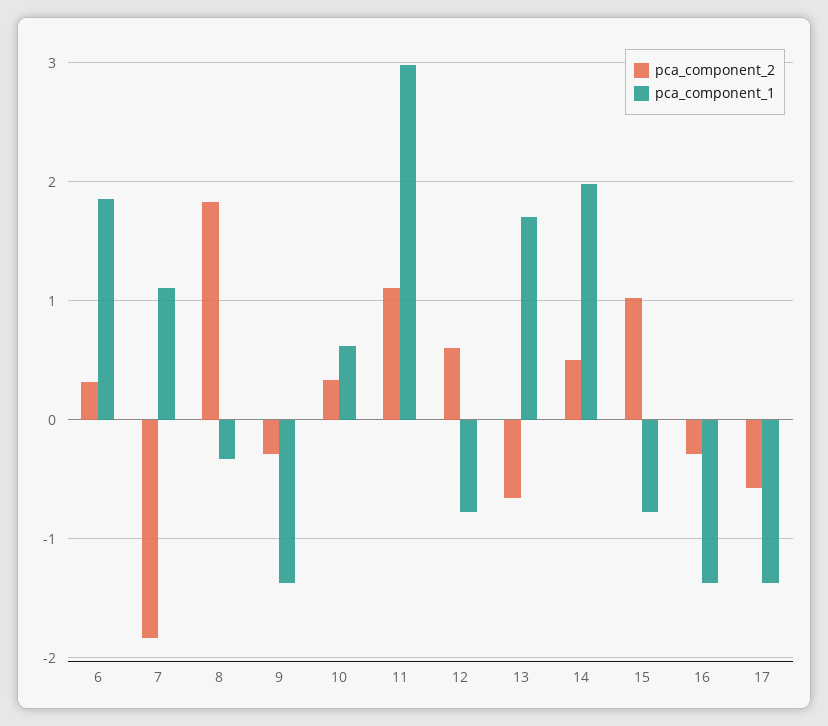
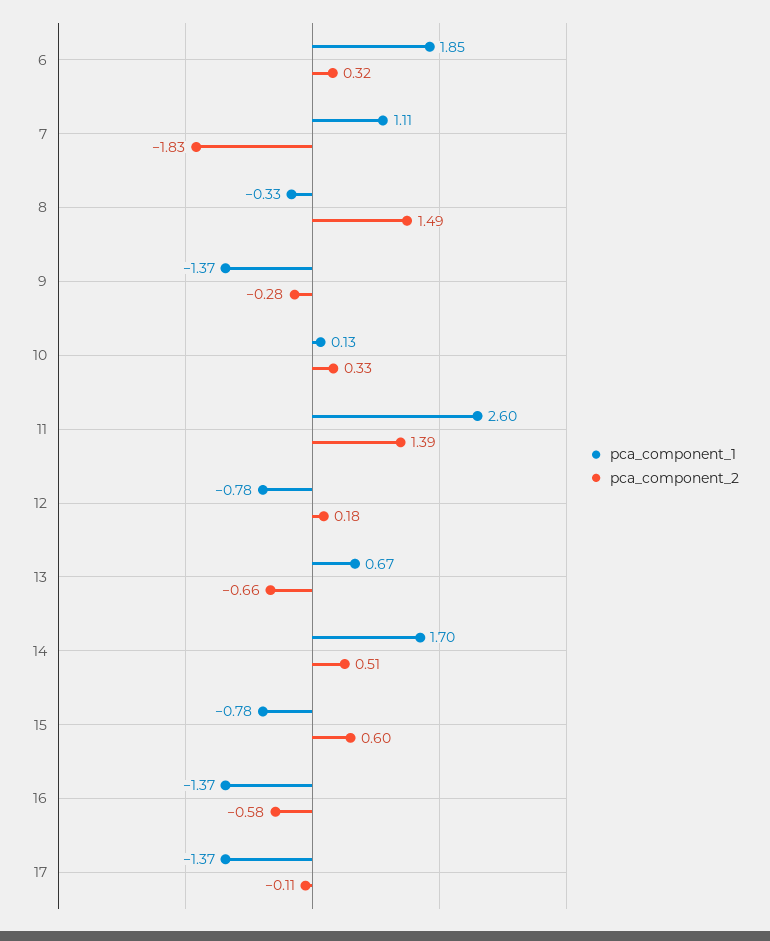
pca_component_2, 8: 1.8 -> 1.49
pca_component_1, 10: 0.6 -> 0.13
pca_component_2, 11: 1.1 -> 1.39
pca_component_1, 11: 3 -> 2.6
pca_component_2, 12: 0.6 -> 0.18
pca_component_1, 13: 1.7 -> 0.67
pca_component_1, 14: 2 -> 1.7
pca_component_2, 15: 1 -> 0.6
pca_component_2, 16: -0.3 -> -0.58
pca_component_2, 17: -0.6 -> -0.11

